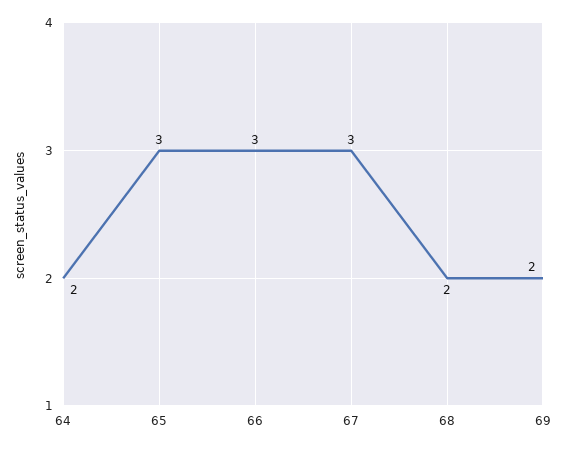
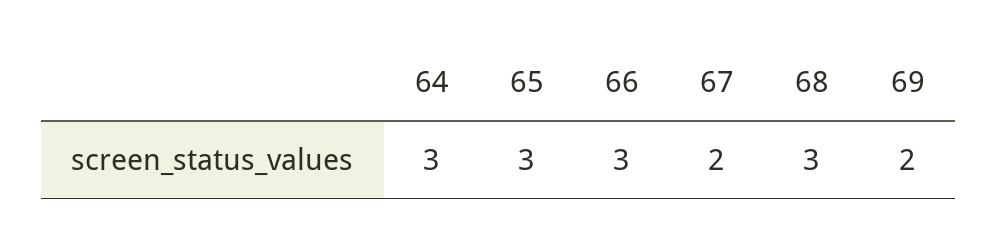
64: 2 -> 3
67: 3 -> 2
68: 2 -> 3

